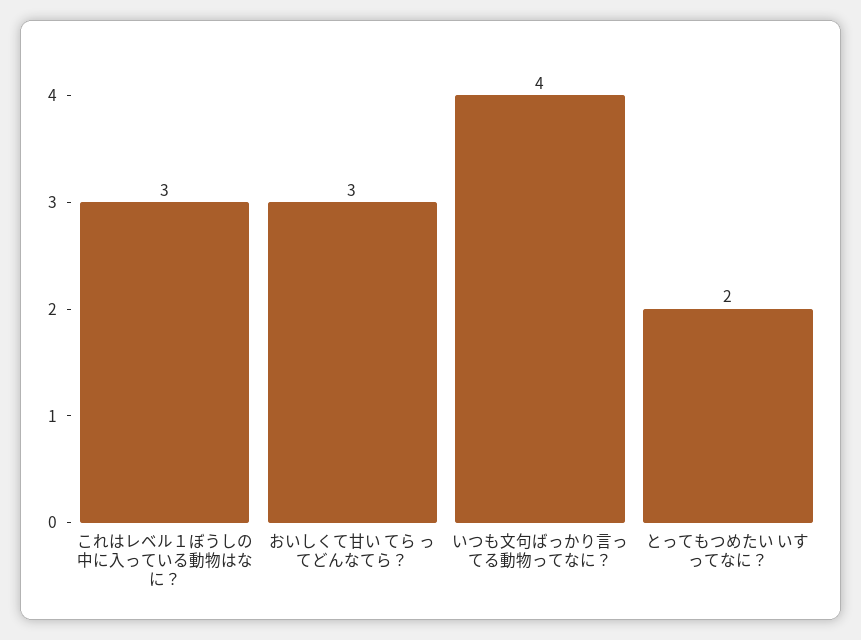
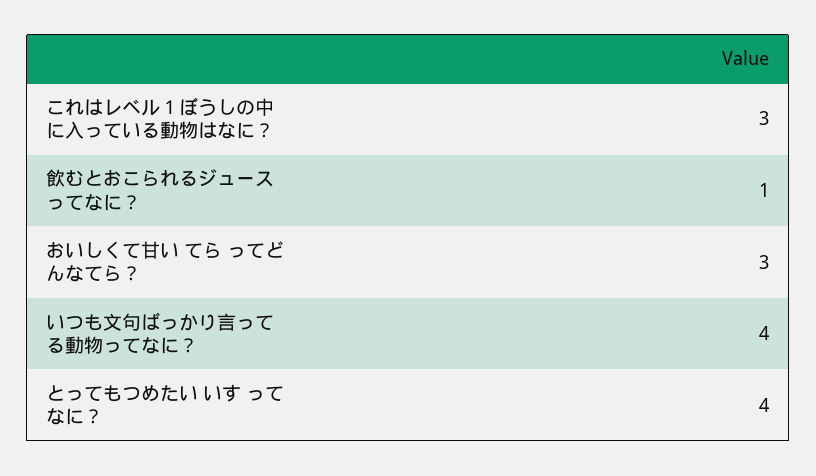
とってもつめたい いす ってなに？: 2 -> 4
飲むとおこられるジュースってなに？: none -> 1

